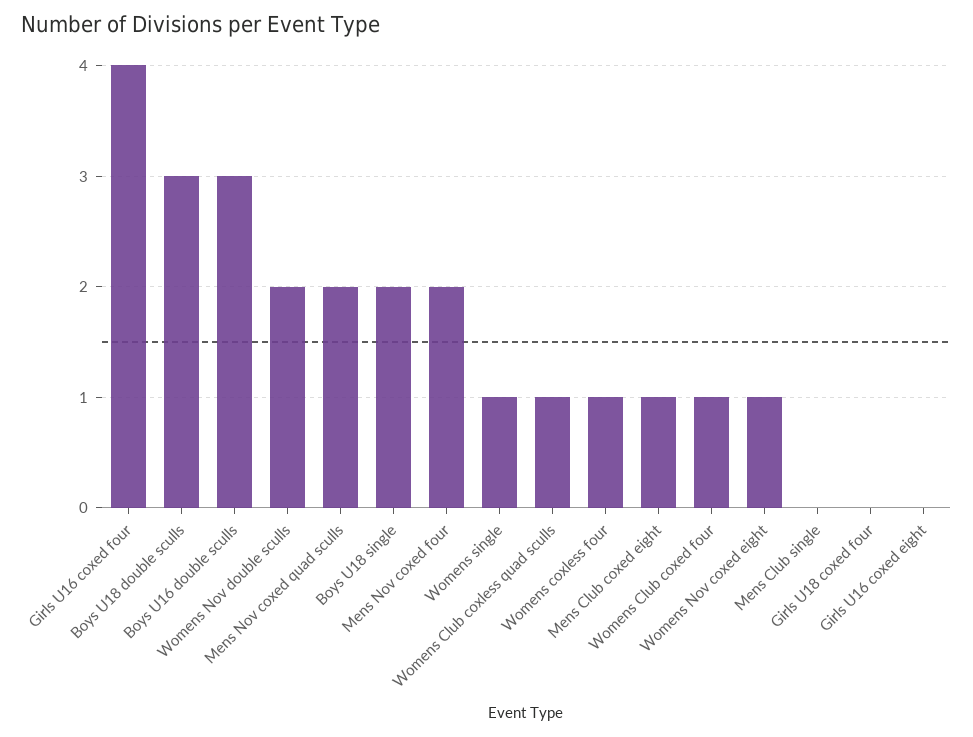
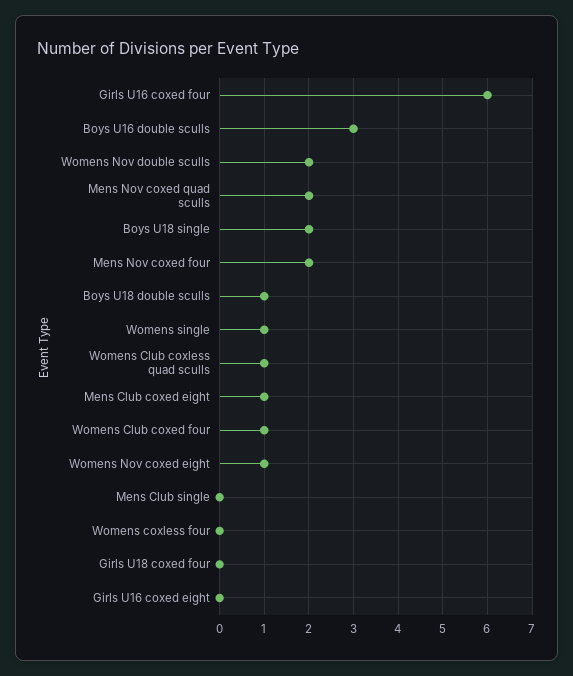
Girls U16 coxed four: 4 -> 6
Boys U18 double sculls: 3 -> 1
Womens coxless four: 1 -> 0

